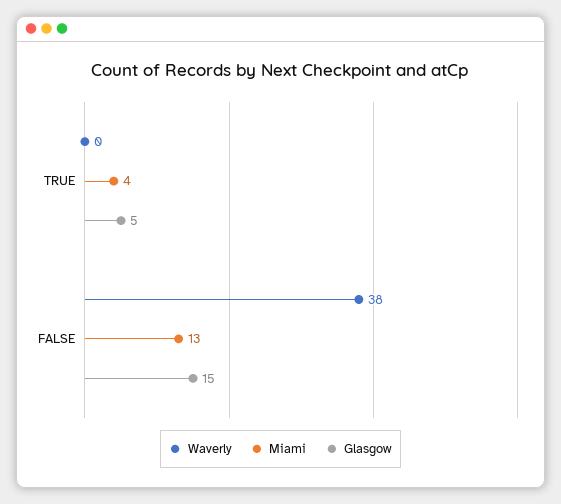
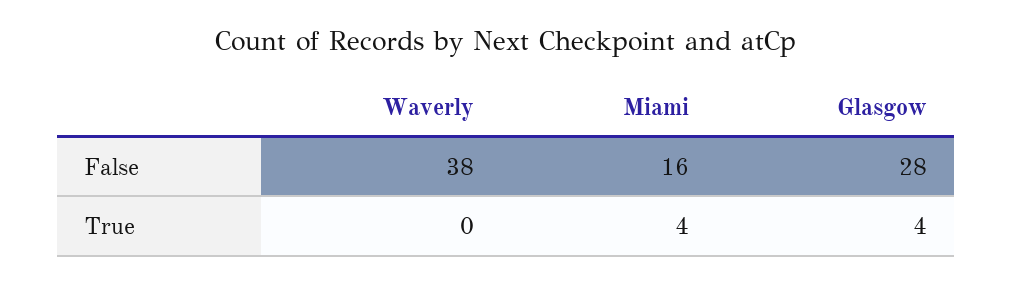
Glasgow, TRUE: 5 -> 4
Miami, FALSE: 13 -> 16
Glasgow, FALSE: 15 -> 28

